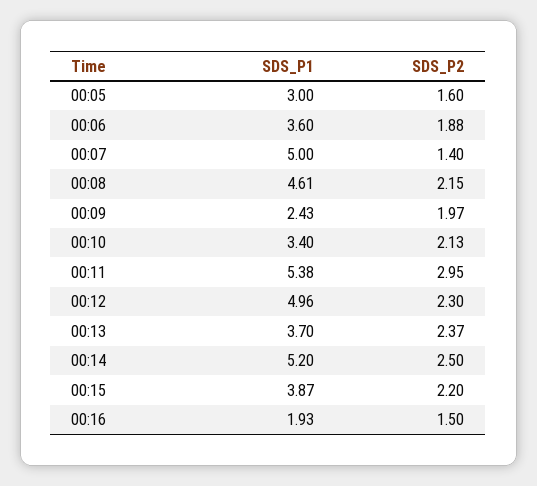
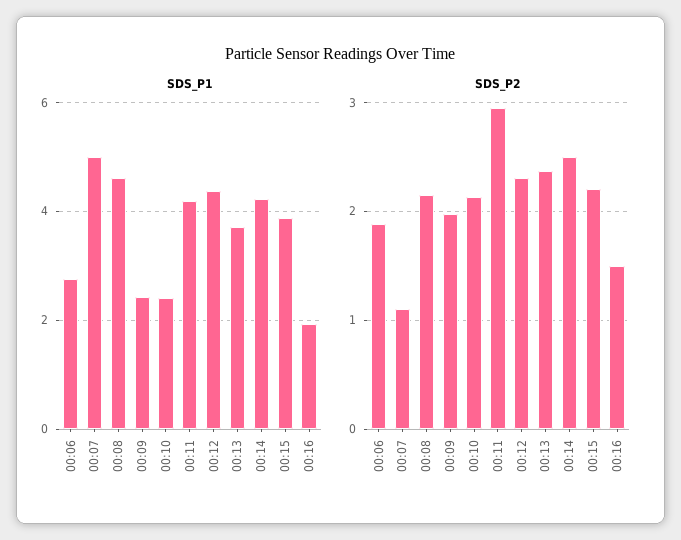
SDS_P1, 00:05: 3 -> none
SDS_P2, 00:05: 1.6 -> none
SDS_P1, 00:06: 3.6 -> 2.8
SDS_P2, 00:07: 1.4 -> 1.1
SDS_P1, 00:10: 3.4 -> 2.4
SDS_P1, 00:11: 5.38 -> 4.2
SDS_P1, 00:12: 4.96 -> 4.4
SDS_P1, 00:14: 5.2 -> 4.2

